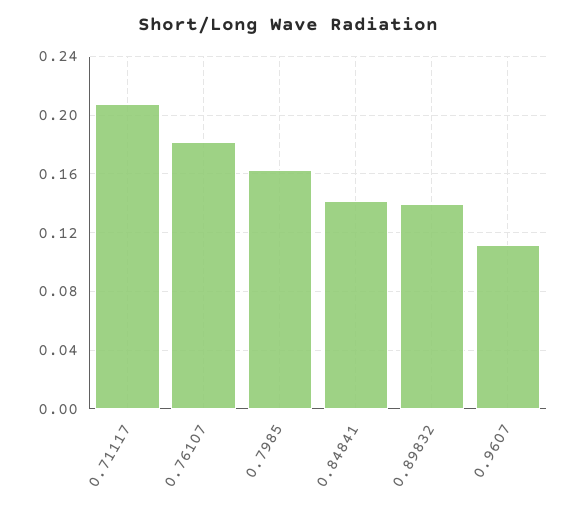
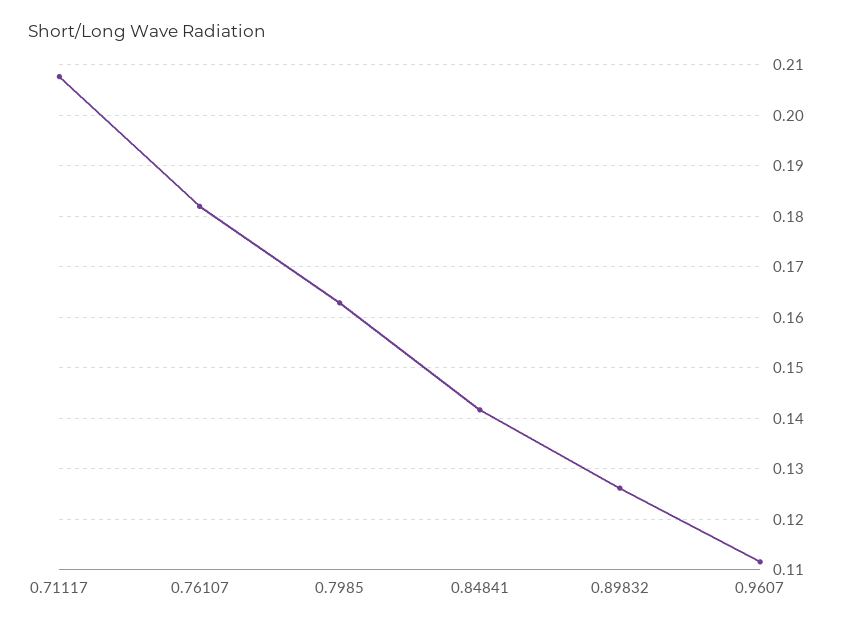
0.89832: 0.14 -> 0.126

